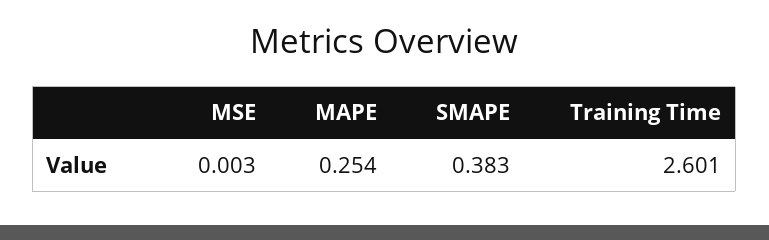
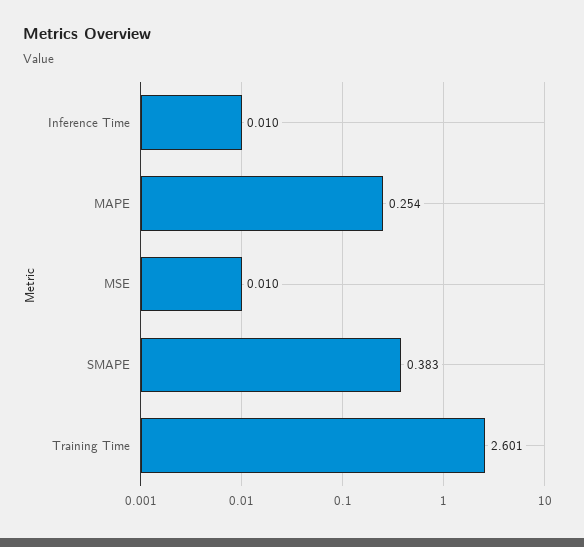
MSE: 0.003 -> 0.01
Inference Time: none -> 0.01

